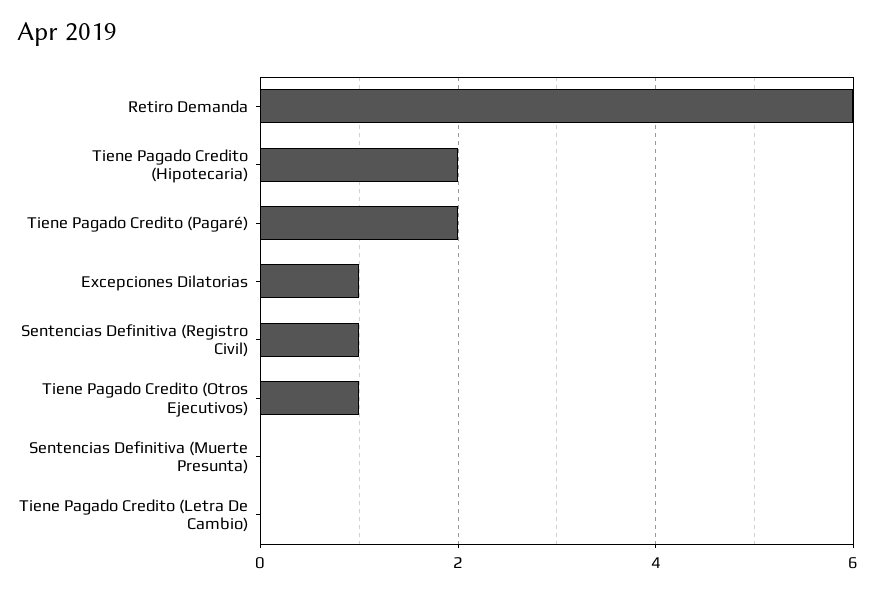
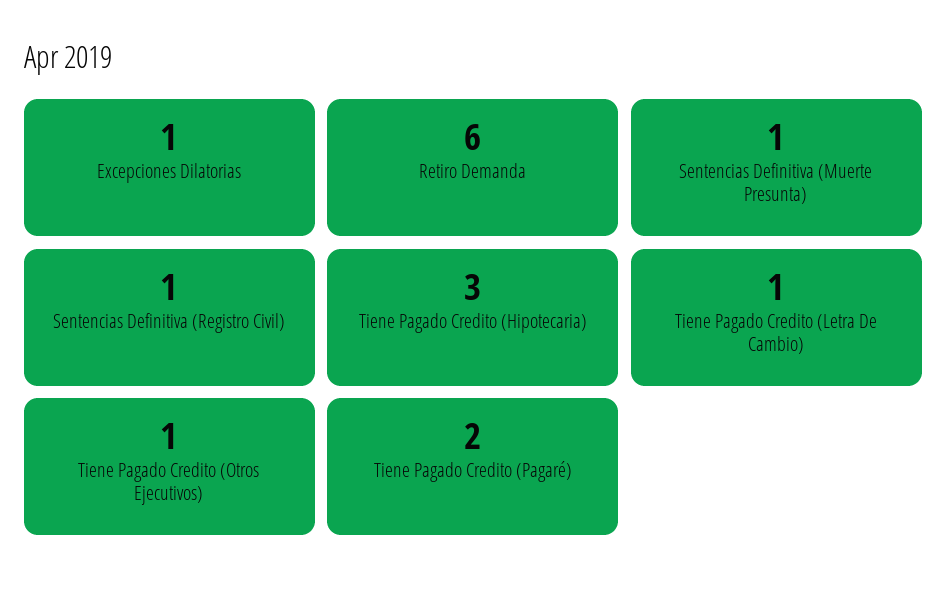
Tiene Pagado Credito (Hipotecaria): 2 -> 3
Sentencias Definitiva (Muerte Presunta): 0 -> 1
Tiene Pagado Credito (Letra De Cambio): 0 -> 1

